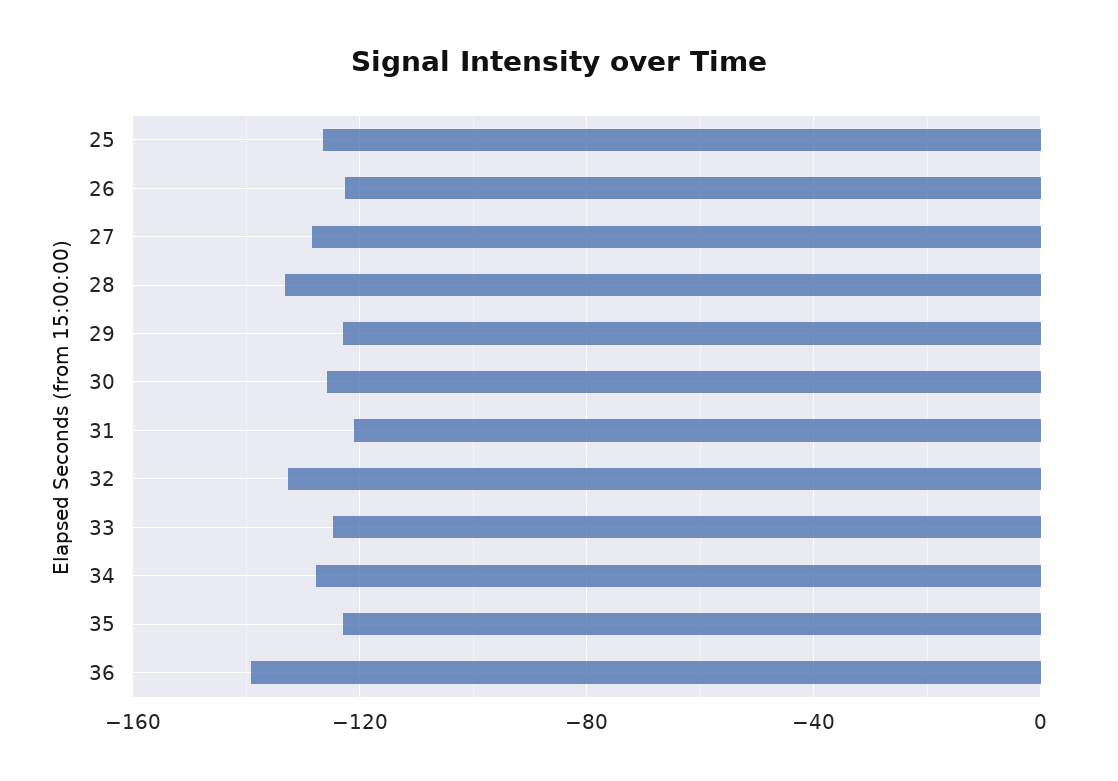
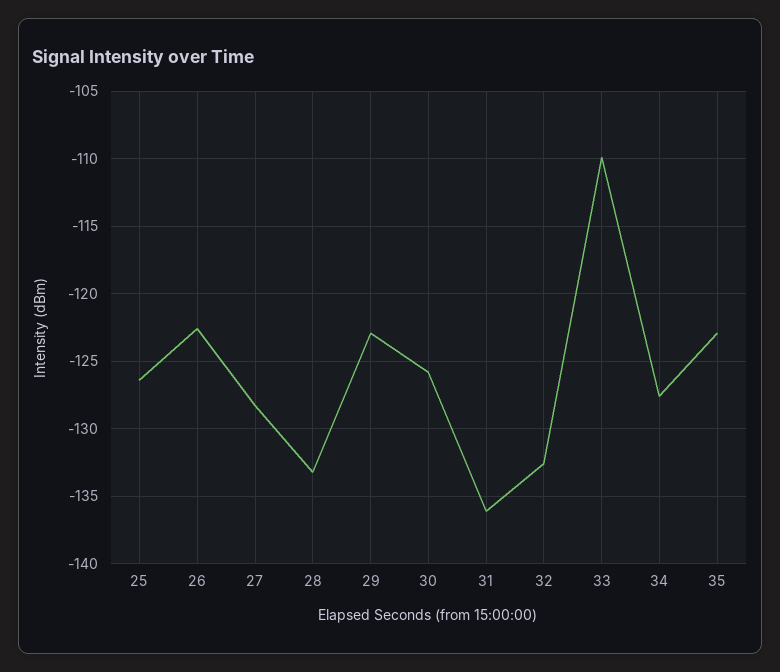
31: -120 -> -136
33: -125 -> -110
36: -140 -> none

